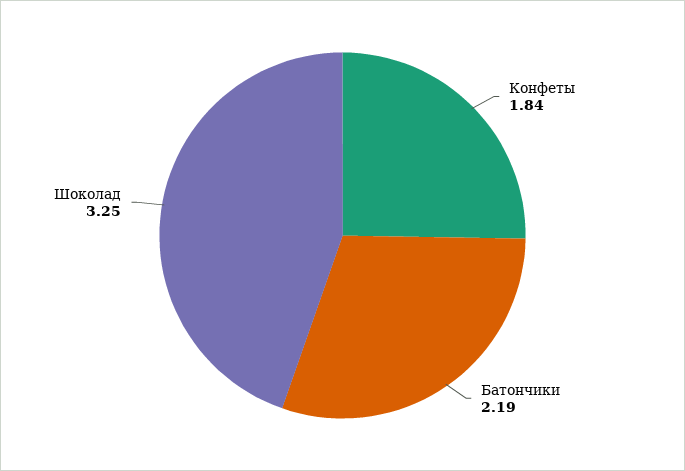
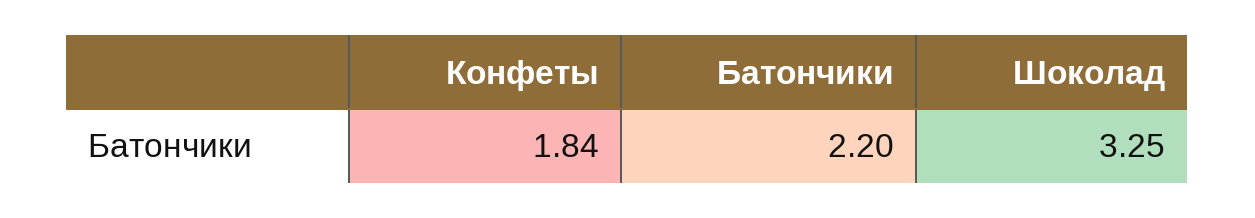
Батончики: 2.19 -> 2.2

